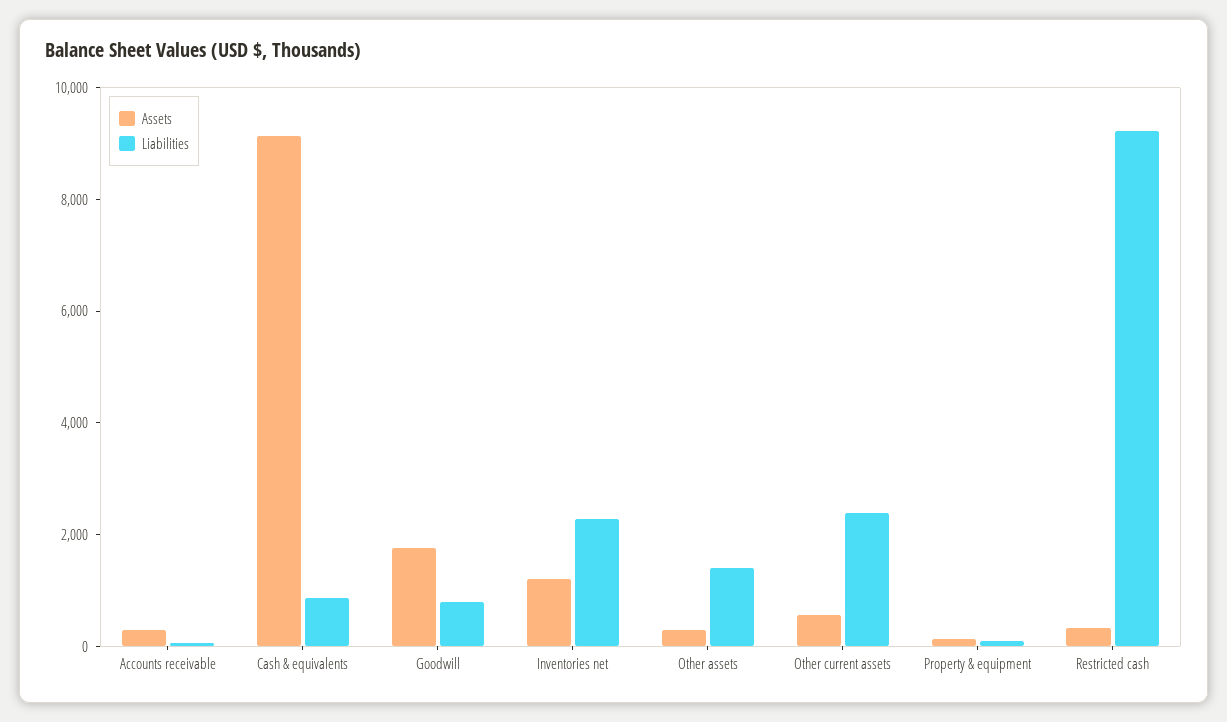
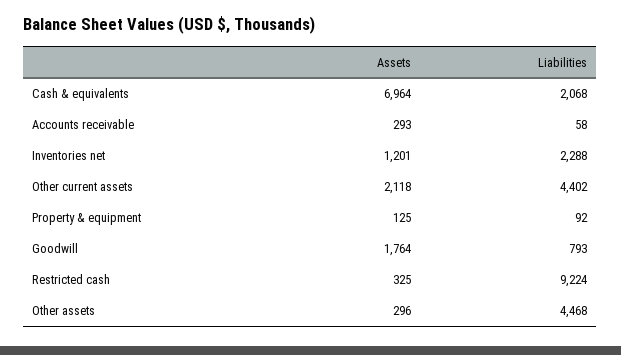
Assets, Cash & equivalents: 9000 -> 6964
Liabilities, Cash & equivalents: 1000 -> 2068
Liabilities, Other assets: 1500 -> 4468
Assets, Other current assets: 500 -> 2118
Liabilities, Other current assets: 2500 -> 4402

